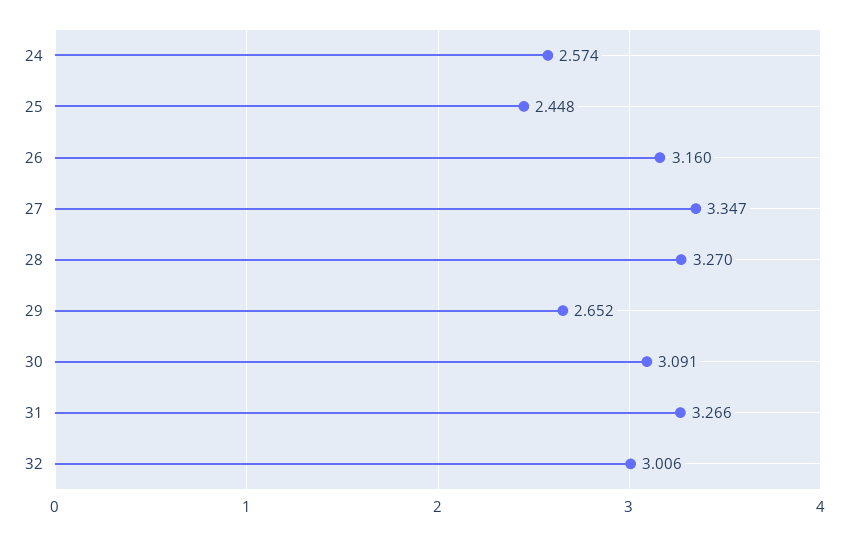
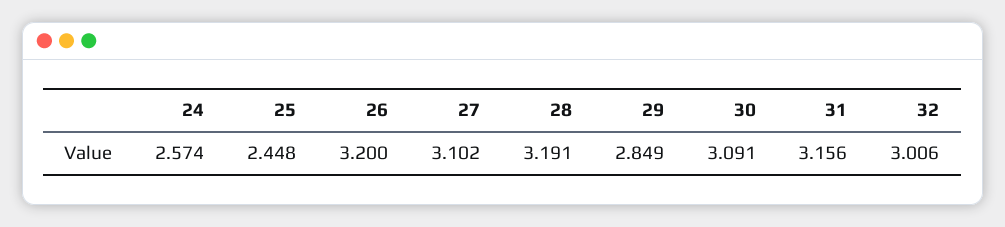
26: 3.16 -> 3.2
27: 3.347 -> 3.102
28: 3.27 -> 3.191
29: 2.652 -> 2.849
31: 3.266 -> 3.156

